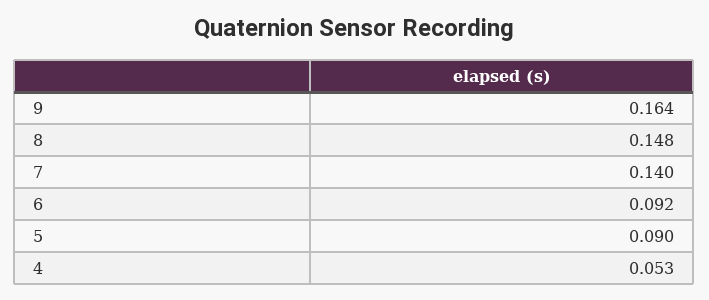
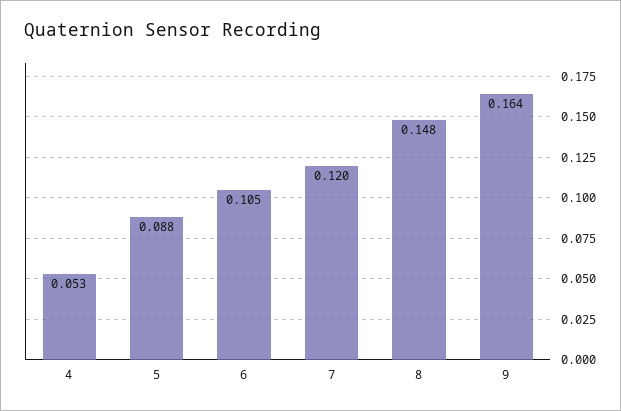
7: 0.14 -> 0.12
6: 0.092 -> 0.105
5: 0.09 -> 0.088

